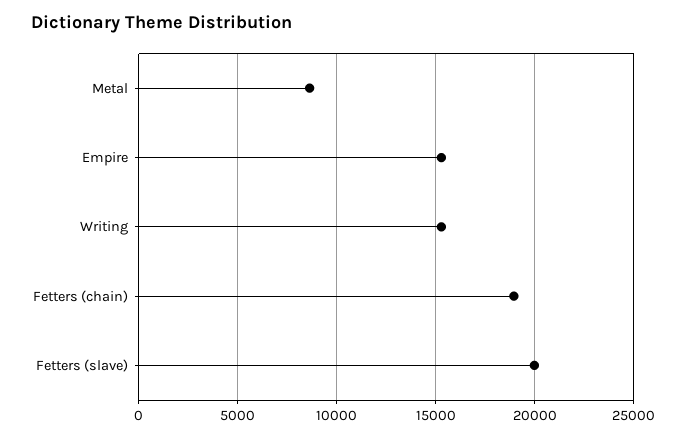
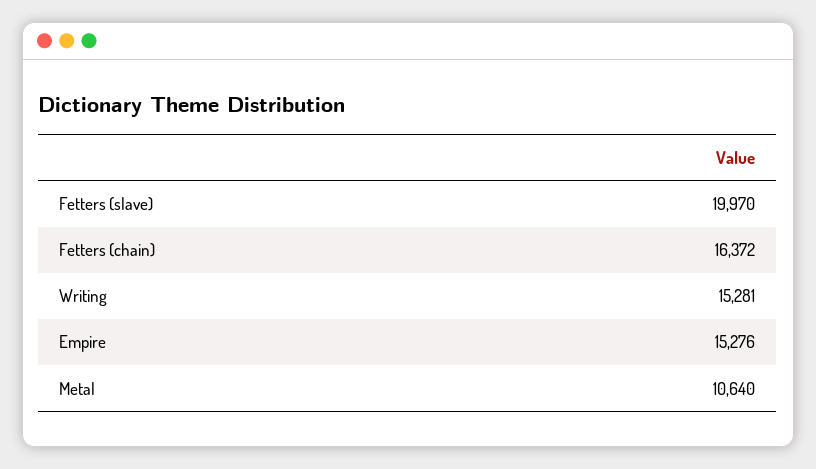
Metal: 8500 -> 10640
Fetters (chain): 19000 -> 16372

